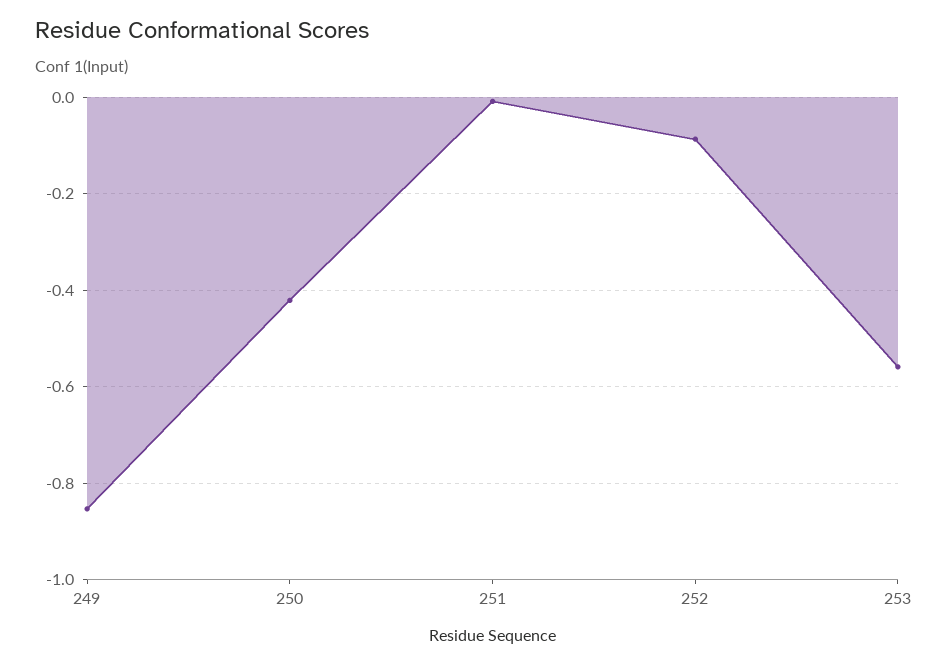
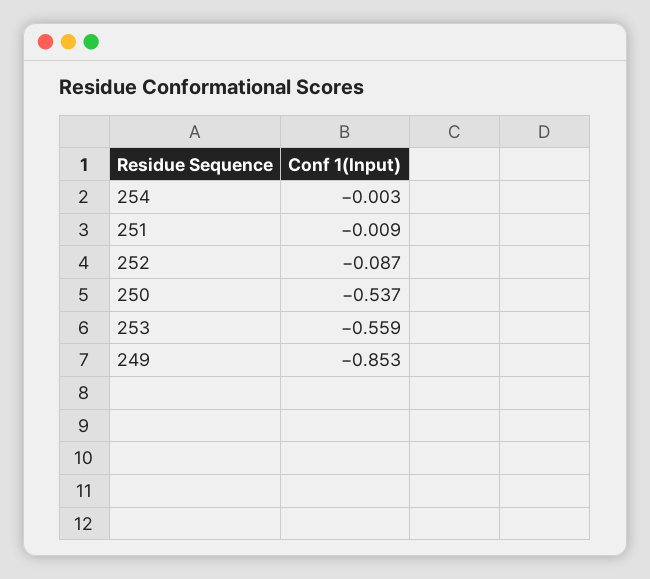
250: -0.42 -> -0.537
254: none -> -0.003

